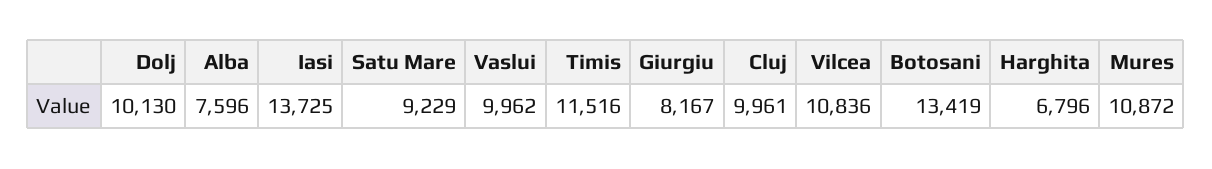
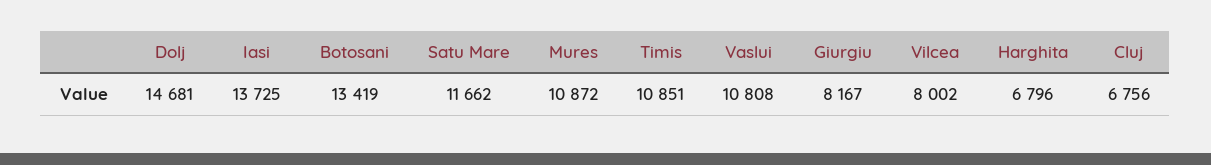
Dolj: 10130 -> 14681
Alba: 7596 -> none
Satu Mare: 9229 -> 11662
Vaslui: 9962 -> 10808
Timis: 11516 -> 10851
Cluj: 9961 -> 6756
Vilcea: 10836 -> 8002

